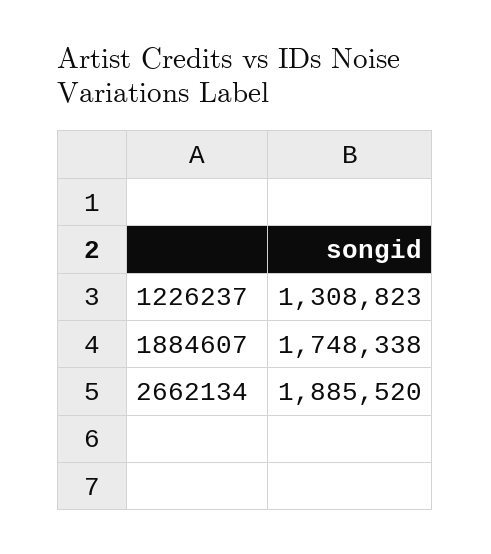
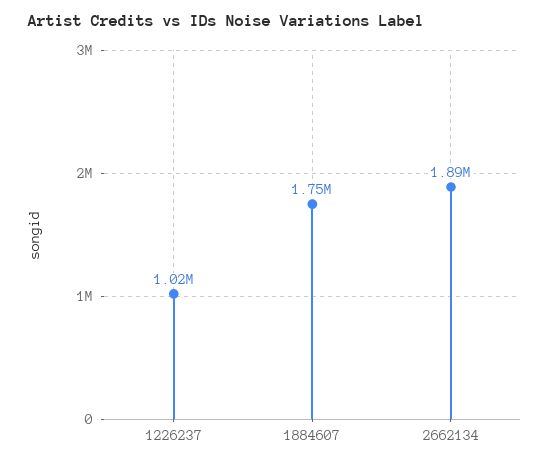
1226237: 1308823 -> 1020000

